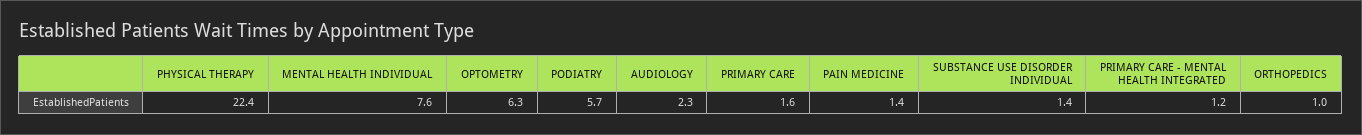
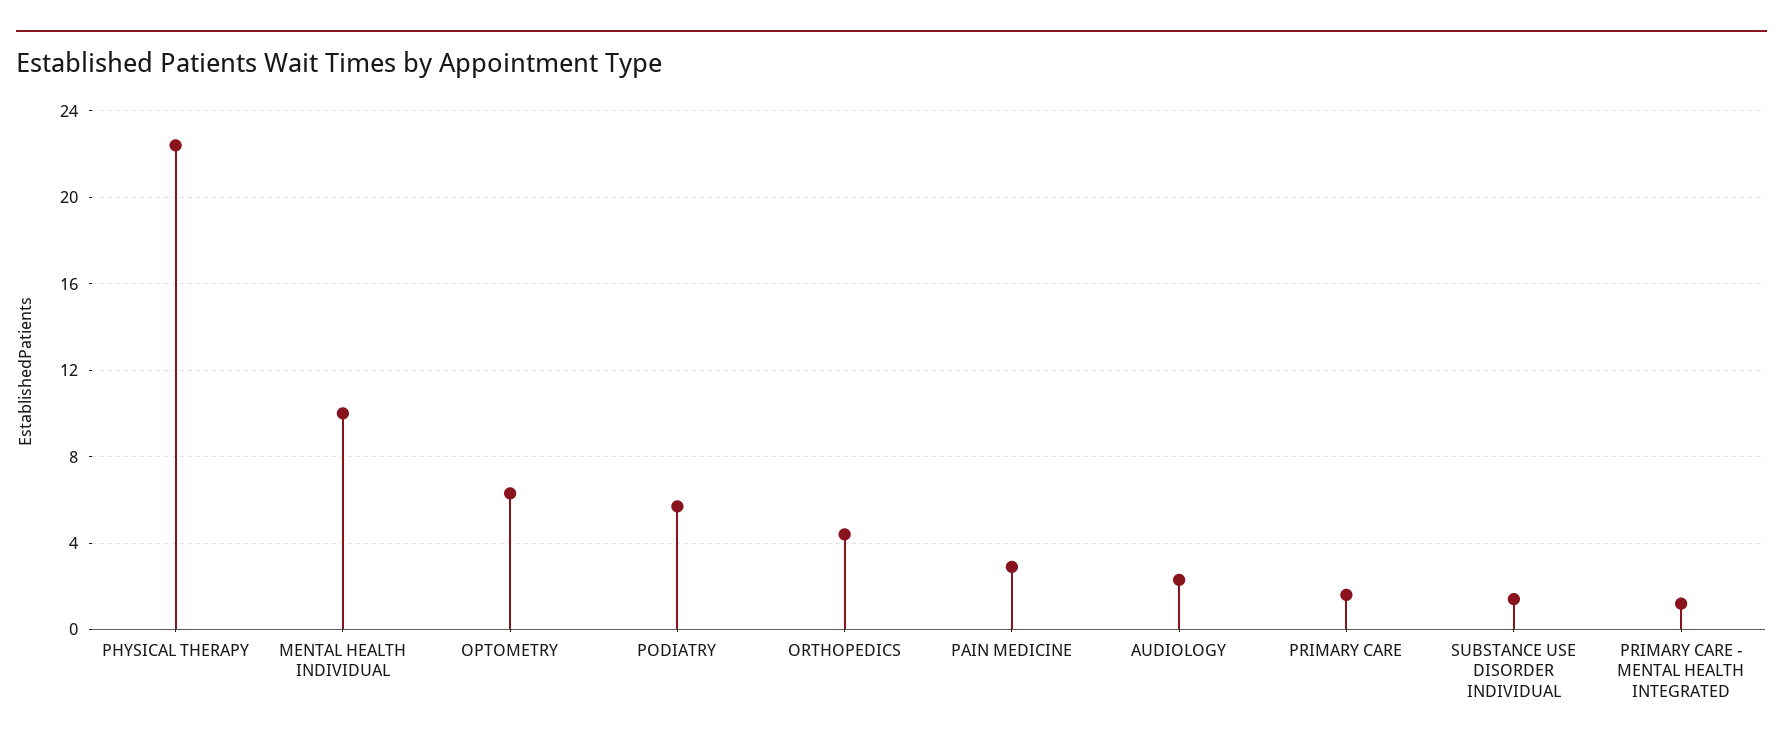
MENTAL HEALTH INDIVIDUAL: 7.6 -> 10
PAIN MEDICINE: 1.4 -> 3
ORTHOPEDICS: 1 -> 4.5

